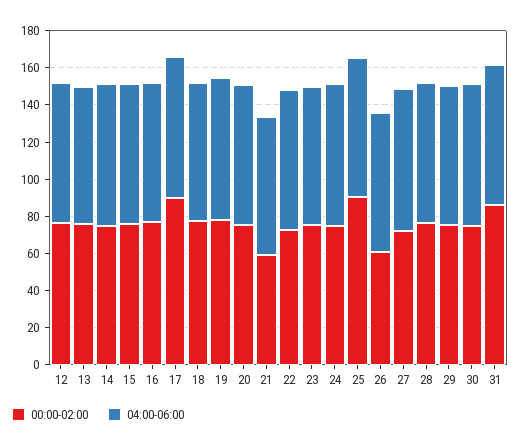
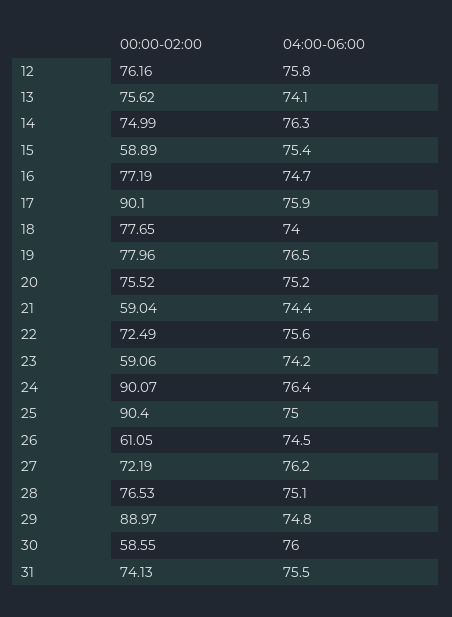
00:00-02:00, 15: 75 -> 58.89
00:00-02:00, 23: 75 -> 59.06
00:00-02:00, 24: 75 -> 90.07
00:00-02:00, 29: 75 -> 88.97
00:00-02:00, 30: 75 -> 58.55
00:00-02:00, 31: 85 -> 74.13

